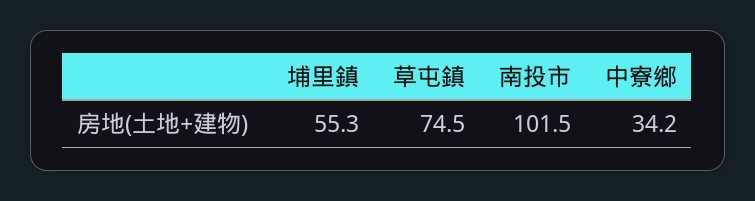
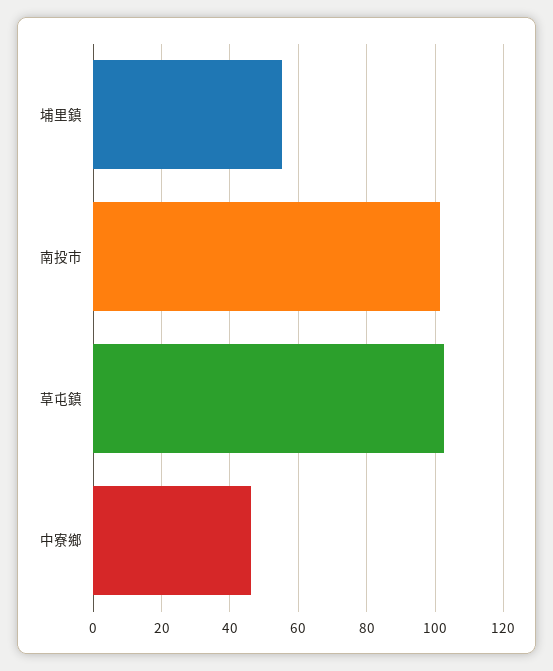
草屯鎮: 74.5 -> 102
中寮鄉: 34.2 -> 46

